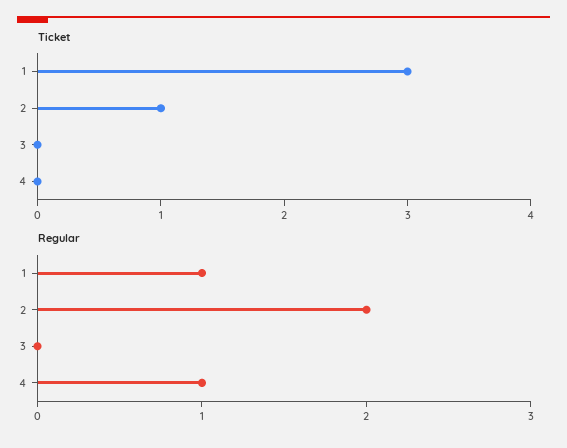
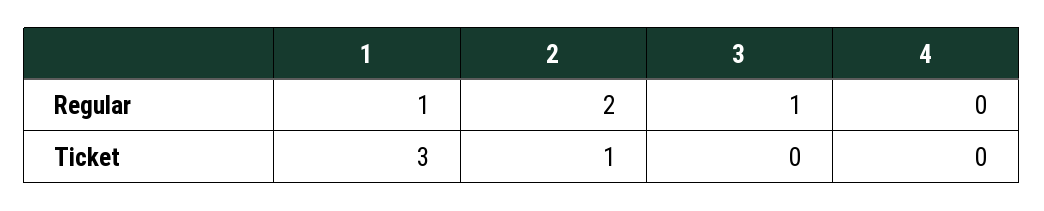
Regular, 3: 0 -> 1
Regular, 4: 1 -> 0

